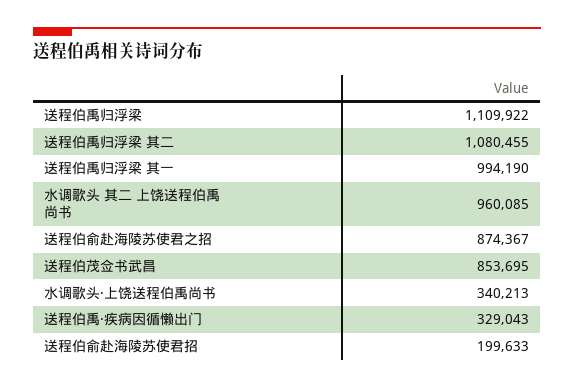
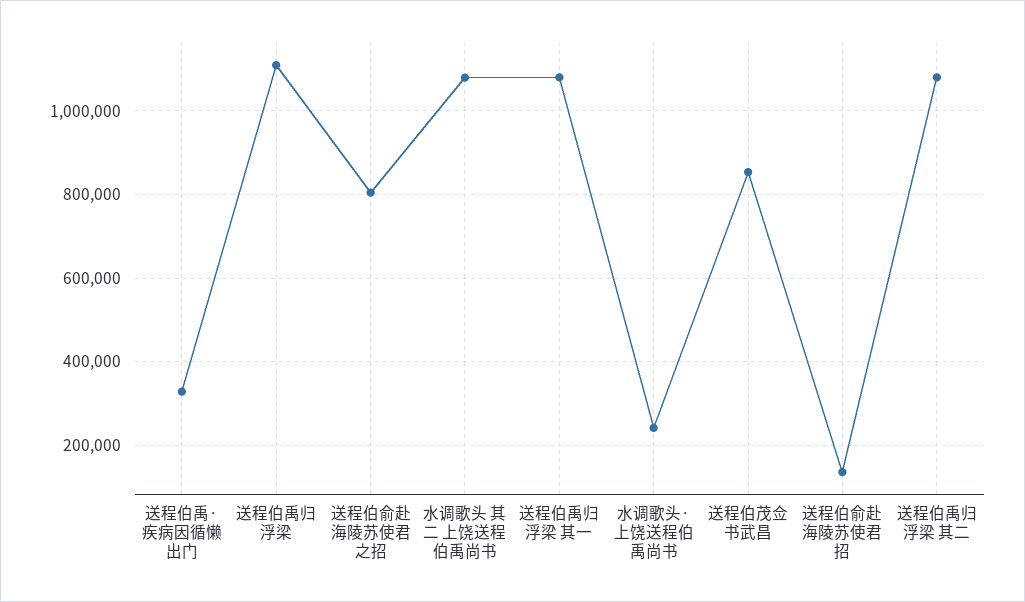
送程伯禹归浮梁 其一: 994190 -> 1080000
水调歌头 其二 上饶送程伯禹尚书: 960085 -> 1080000
送程伯俞赴海陵苏使君之招: 874367 -> 800000
水调歌头·上饶送程伯禹尚书: 340213 -> 240000
送程伯俞赴海陵苏使君招: 199633 -> 140000

